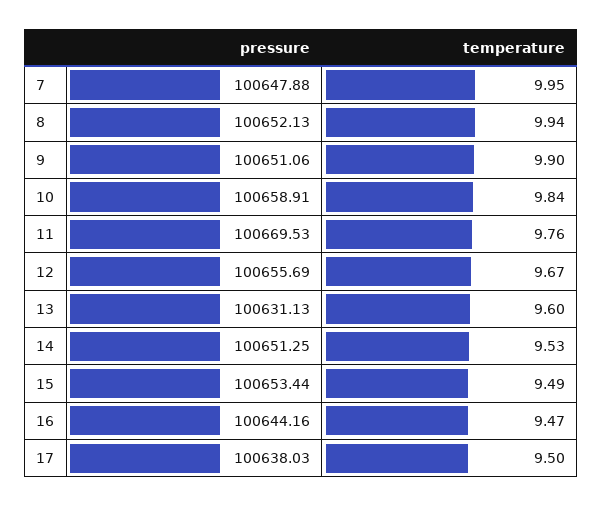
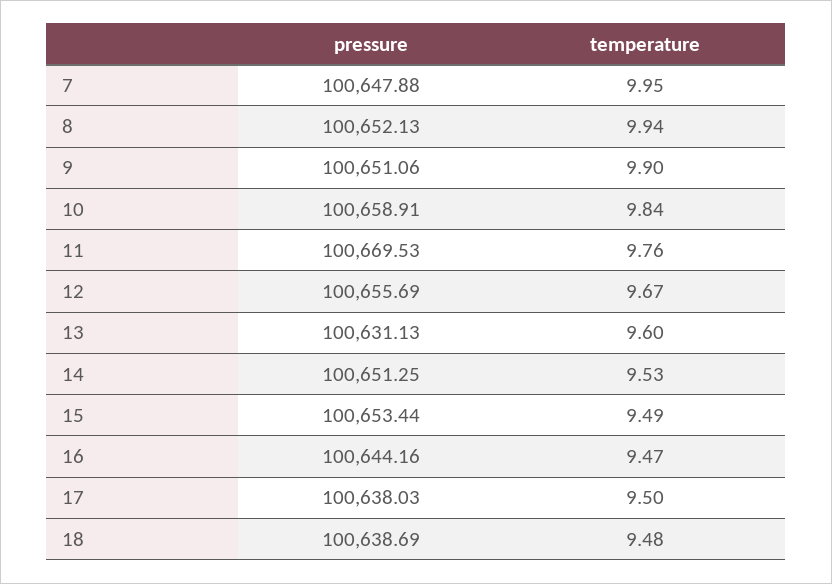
pressure, 18: none -> 100638.69
temperature, 18: none -> 9.48

